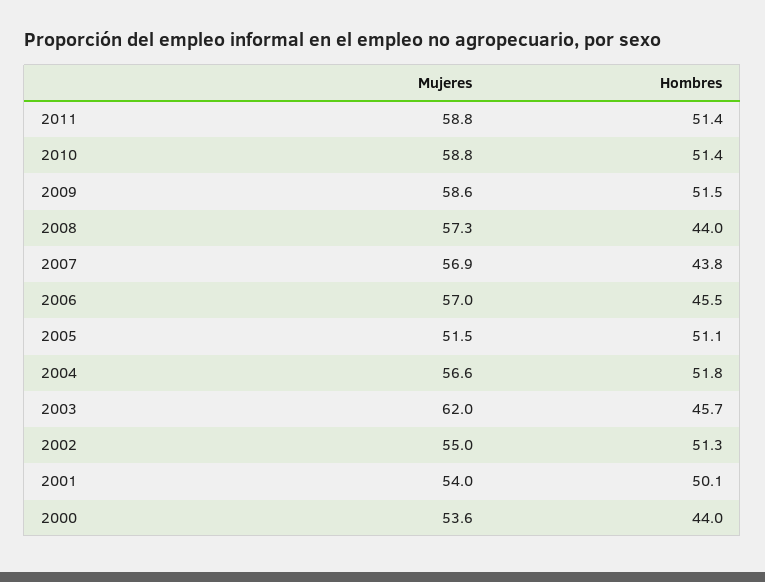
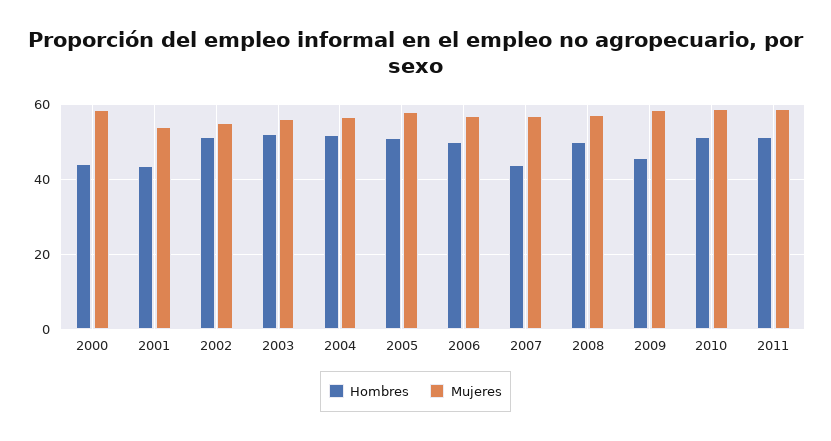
Hombres, 2009: 51.5 -> 46
Hombres, 2008: 44 -> 50
Hombres, 2006: 45.5 -> 50
Mujeres, 2005: 51.5 -> 58
Mujeres, 2003: 62 -> 56
Hombres, 2003: 45.7 -> 52
Hombres, 2001: 50.1 -> 44
Mujeres, 2000: 53.6 -> 58

